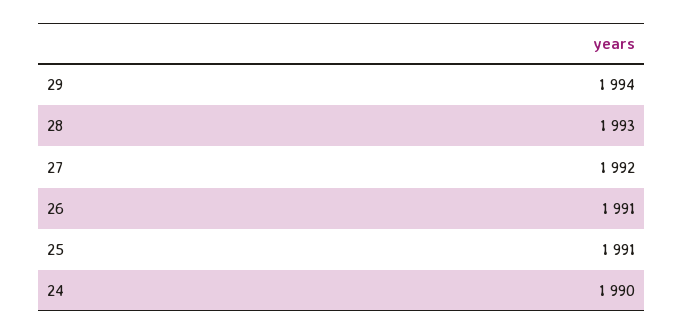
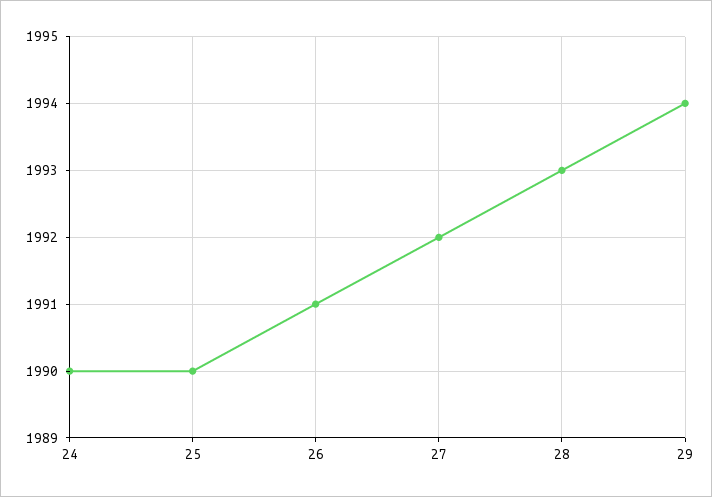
25: 1991 -> 1990

